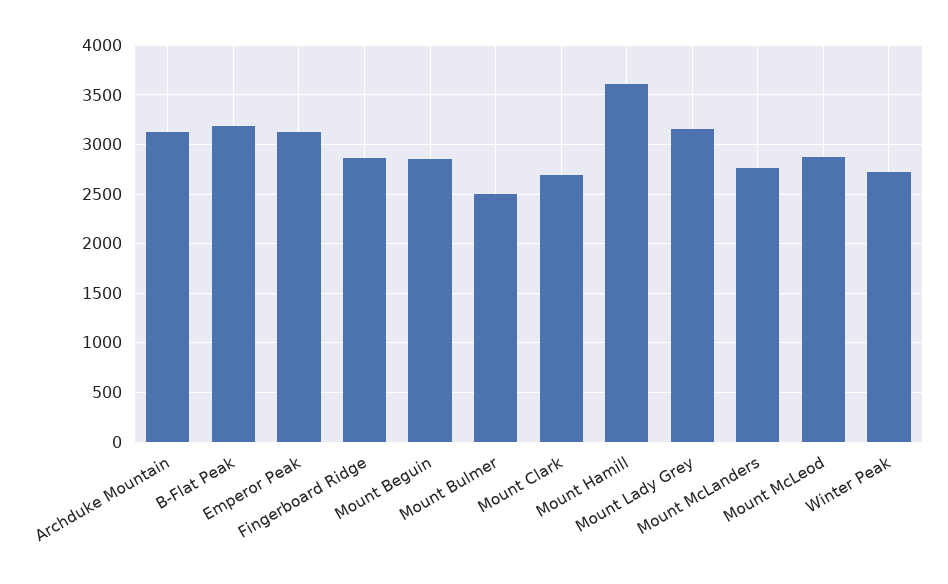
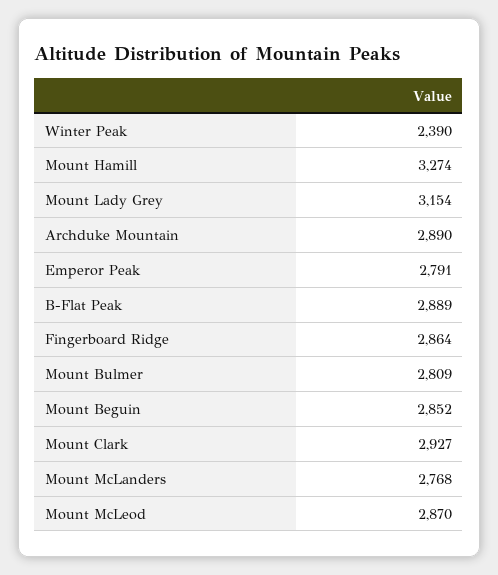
Archduke Mountain: 3100 -> 2890
B-Flat Peak: 3200 -> 2889
Emperor Peak: 3100 -> 2791
Mount Bulmer: 2500 -> 2809
Mount Clark: 2700 -> 2927
Mount Hamill: 3600 -> 3274
Winter Peak: 2700 -> 2390

